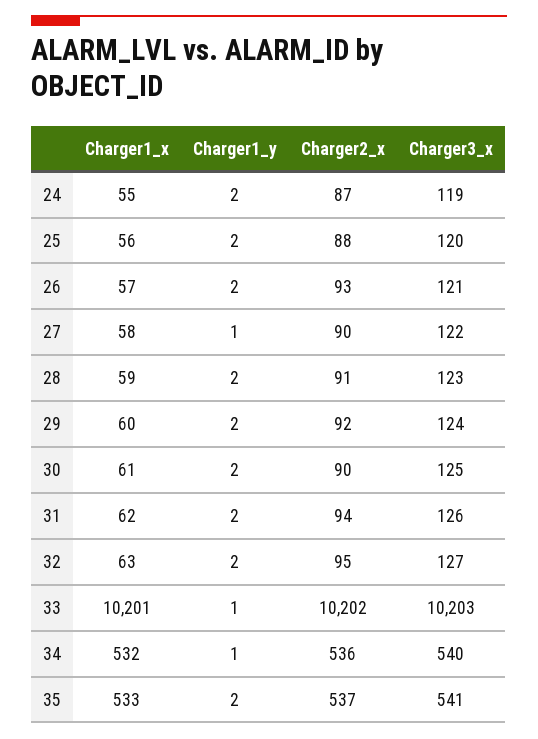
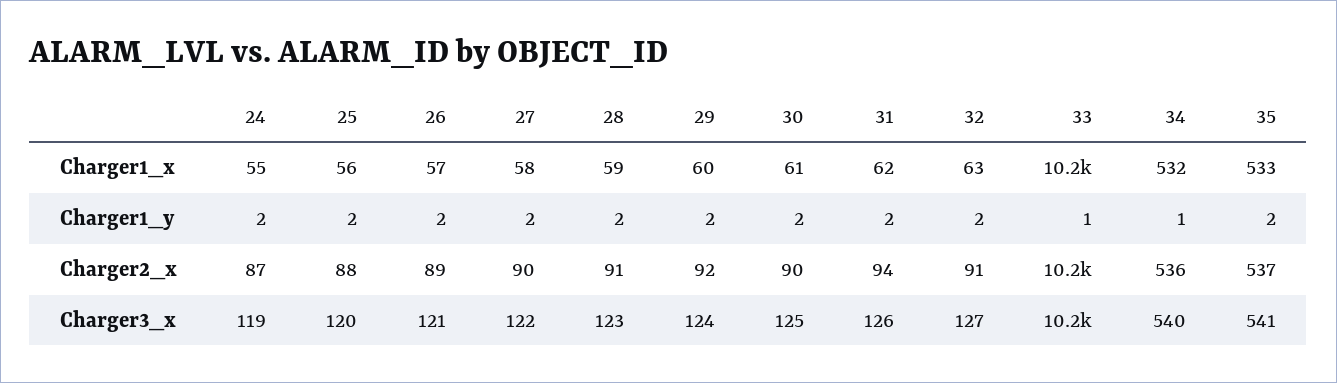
Charger2_x, 26: 93 -> 89
Charger1_y, 27: 1 -> 2
Charger2_x, 32: 95 -> 91

